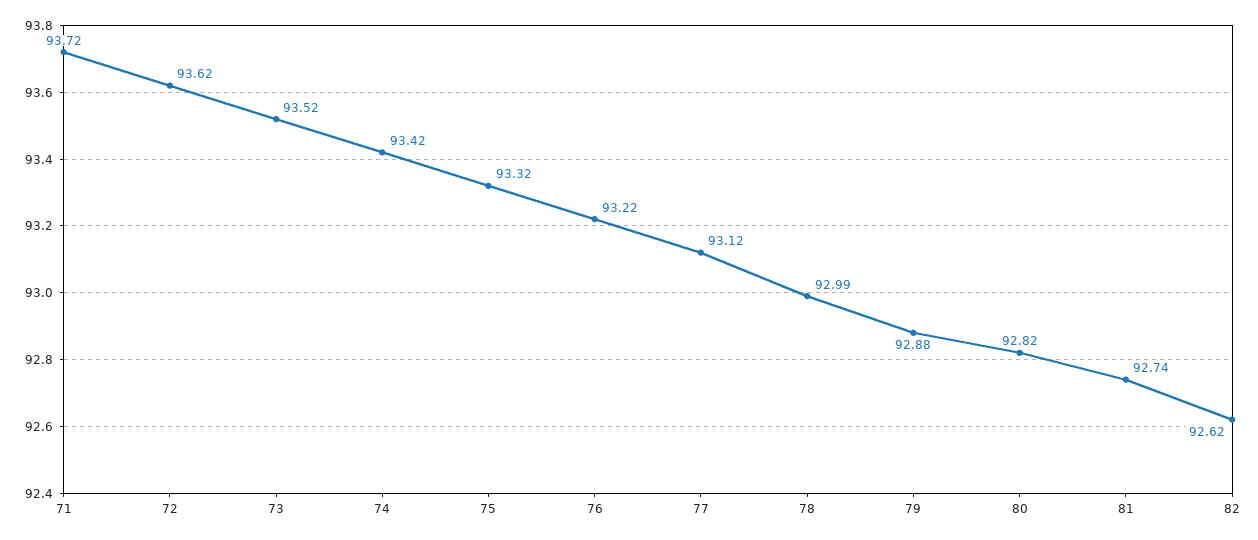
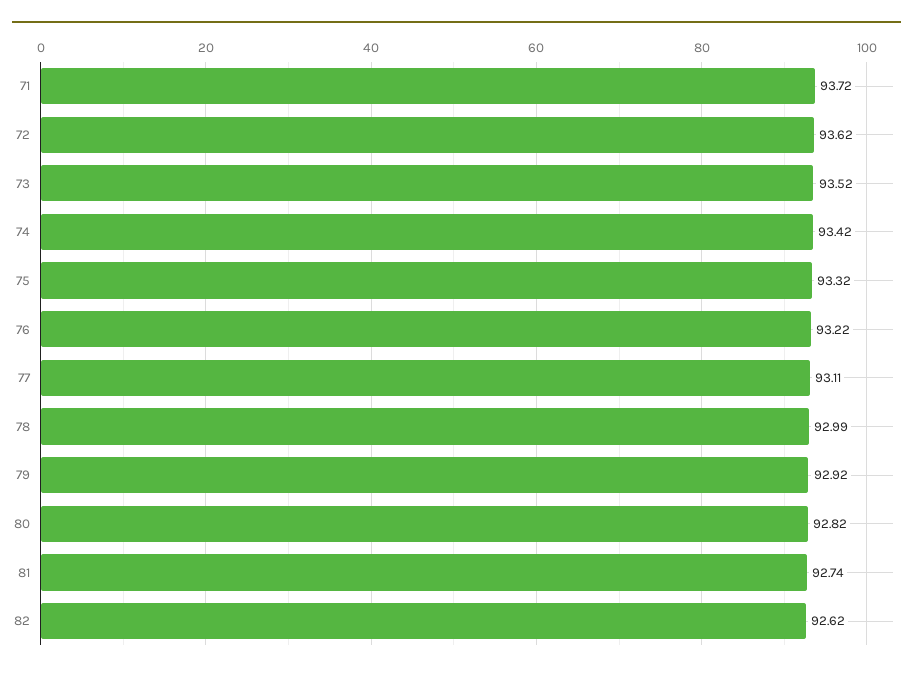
77: 93.12 -> 93.11
79: 92.88 -> 92.92

